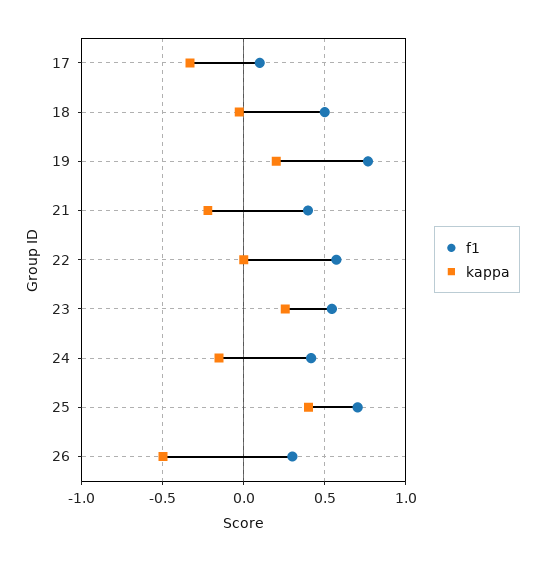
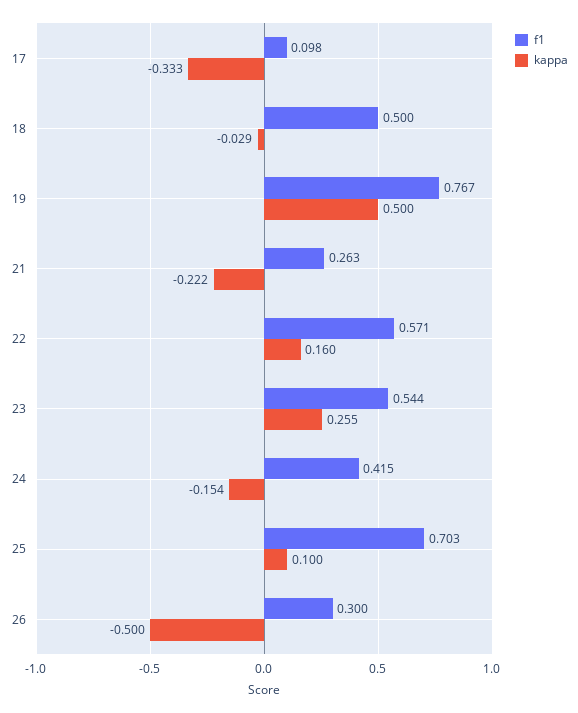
kappa, 19: 0.2 -> 0.5
f1, 21: 0.4 -> 0.263
kappa, 22: 0 -> 0.16
kappa, 25: 0.4 -> 0.1

